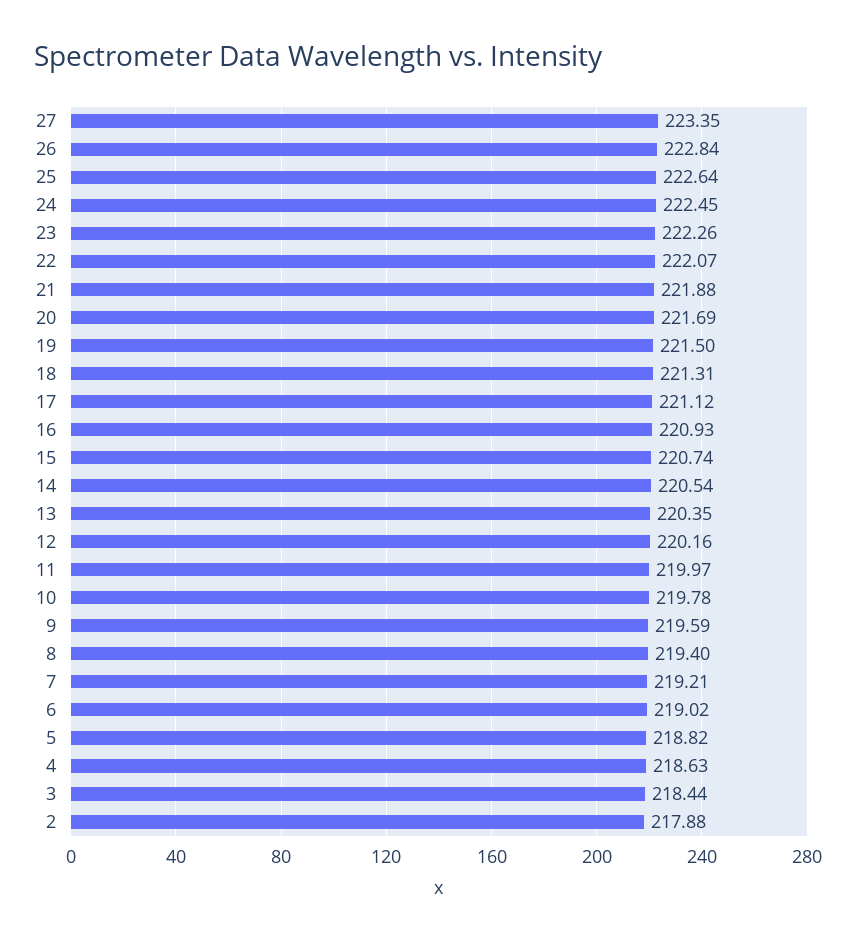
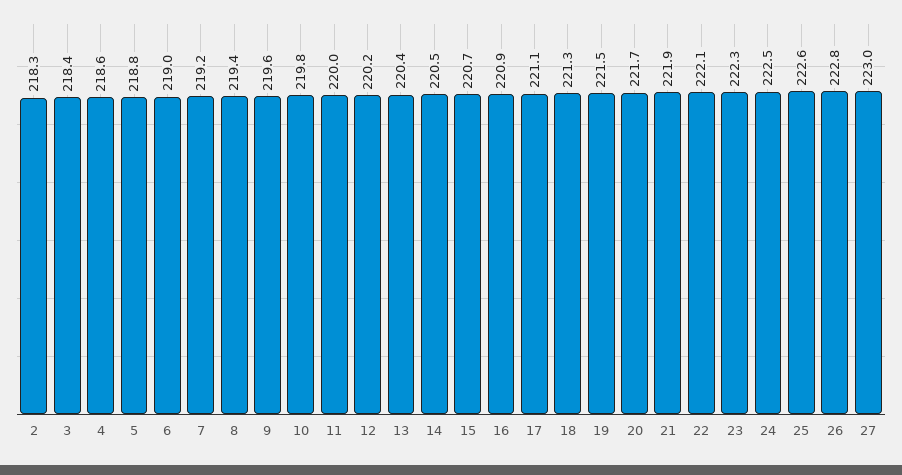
27: 223.35 -> 223
2: 217.88 -> 218.3

